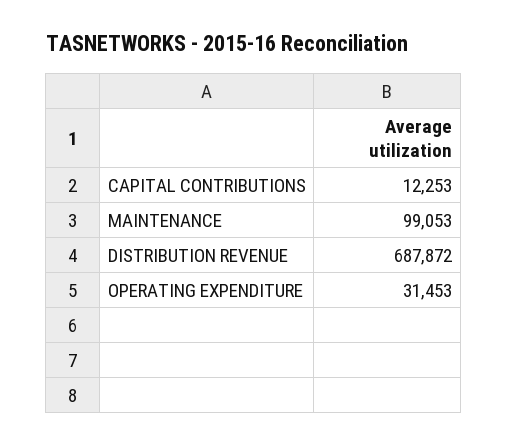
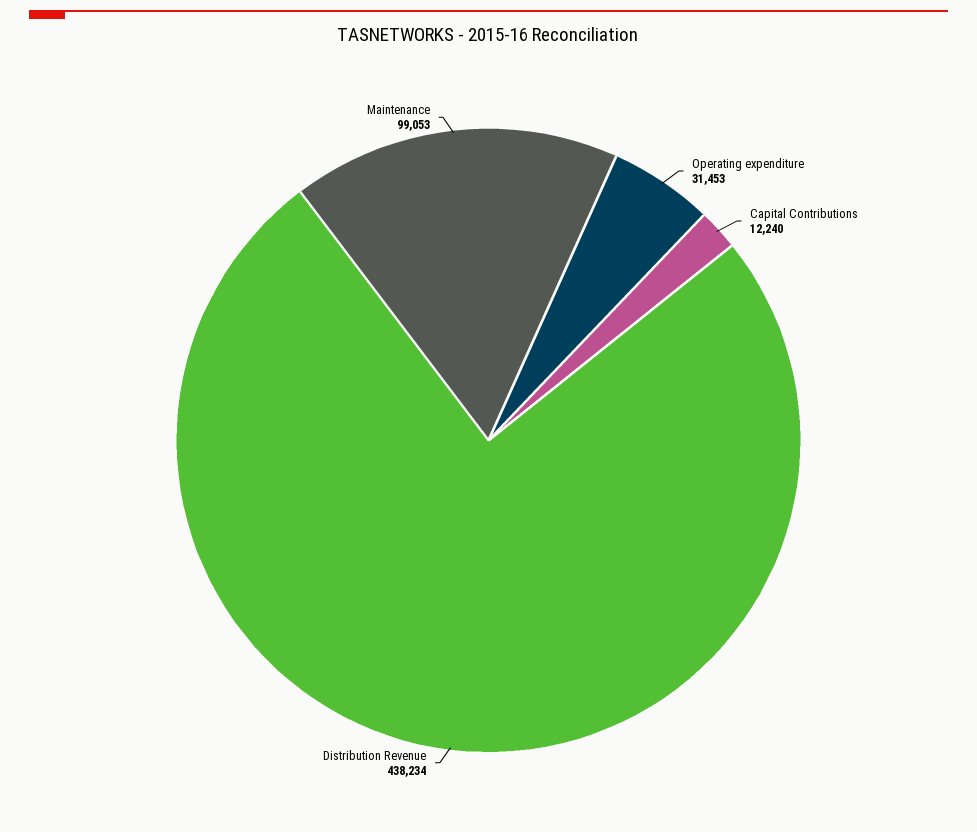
CAPITAL CONTRIBUTIONS: 12253 -> 12240
DISTRIBUTION REVENUE: 687872 -> 438234

